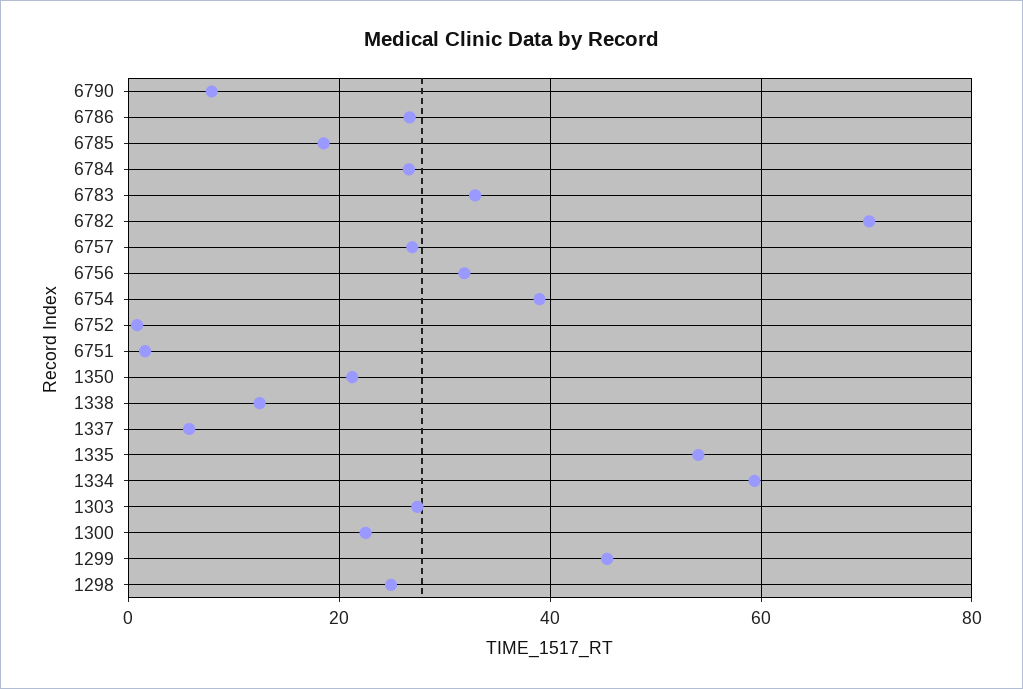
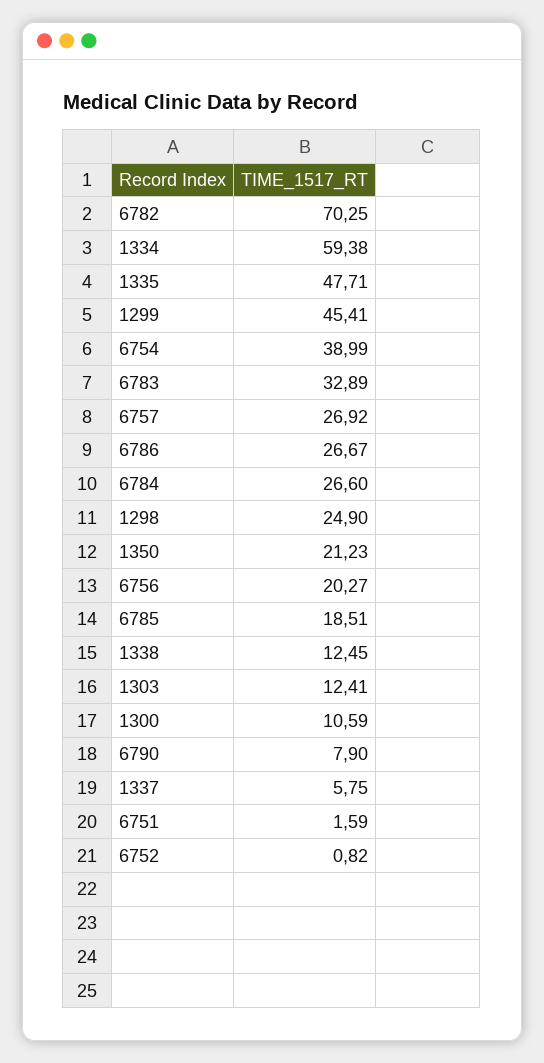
6756: 32 -> 20.27
1335: 54 -> 47.71
1303: 28 -> 12.41
1300: 22 -> 10.59

